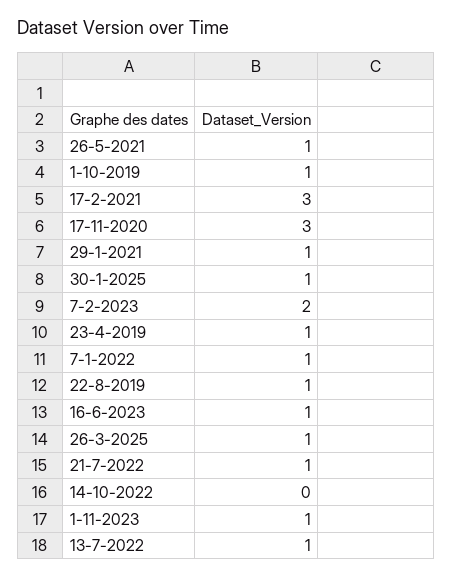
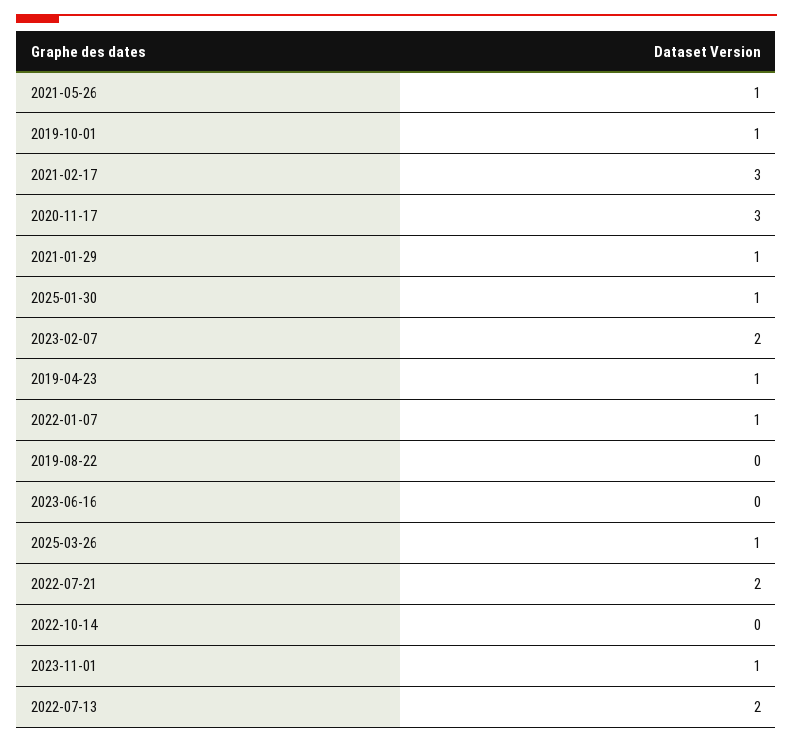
22-8-2019: 1 -> 0
16-6-2023: 1 -> 0
21-7-2022: 1 -> 2
13-7-2022: 1 -> 2

